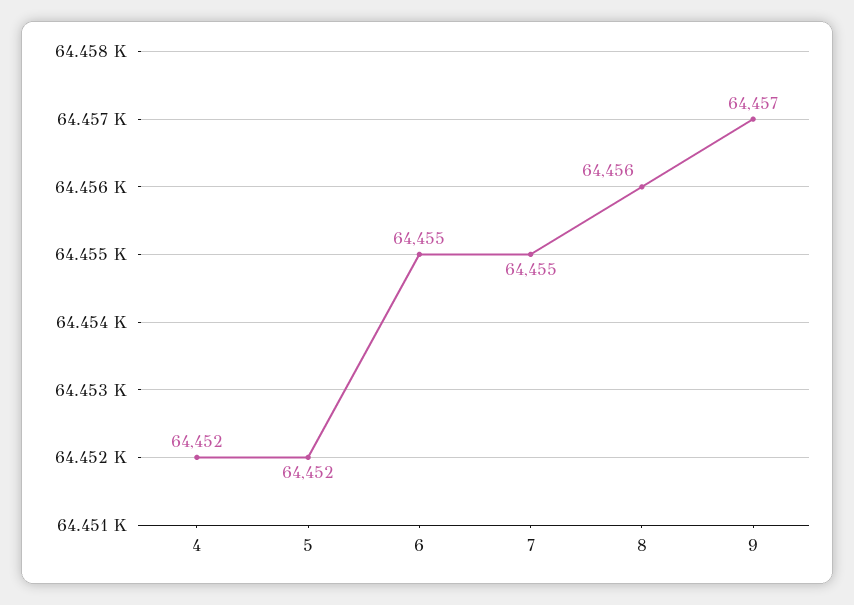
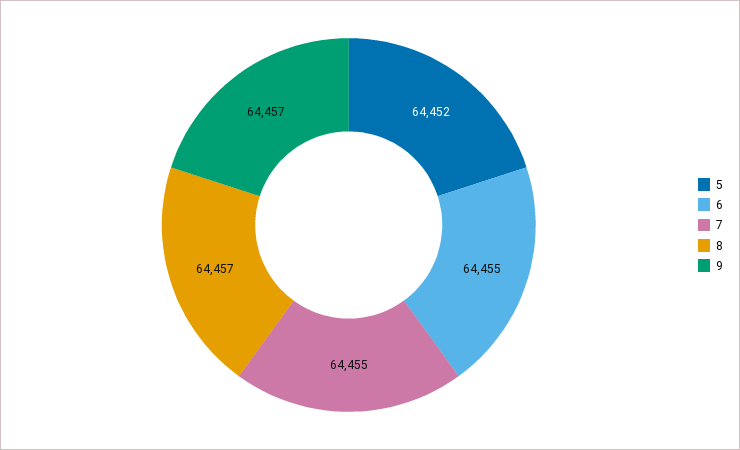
4: 64452 -> none
8: 64456 -> 64457

